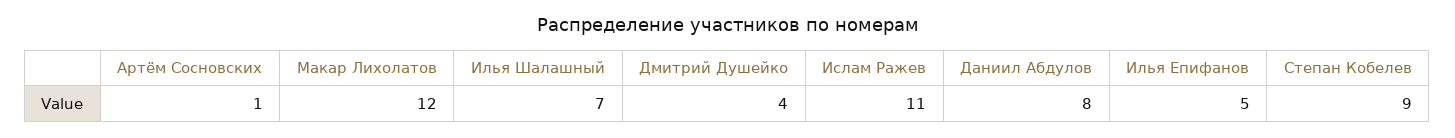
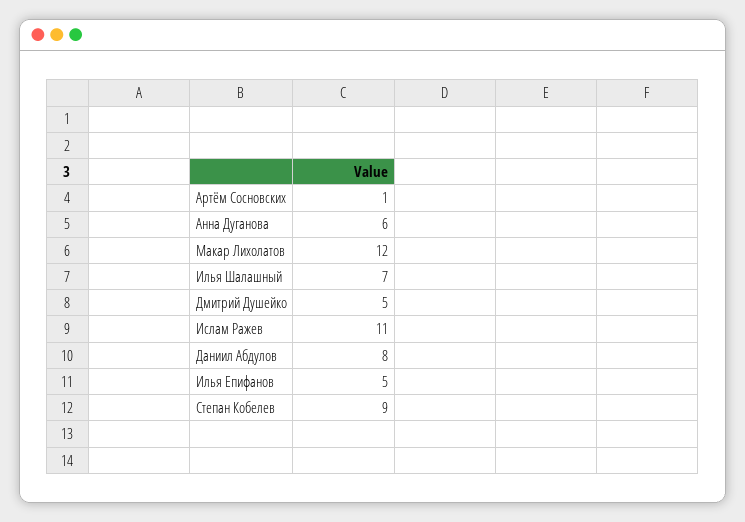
Дмитрий Душейко: 4 -> 5
Анна Дуганова: none -> 6

